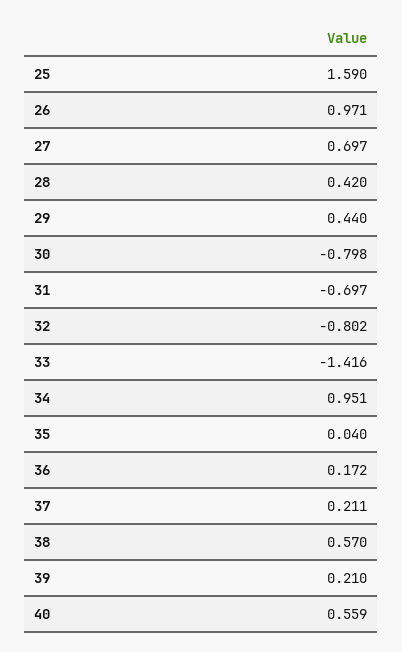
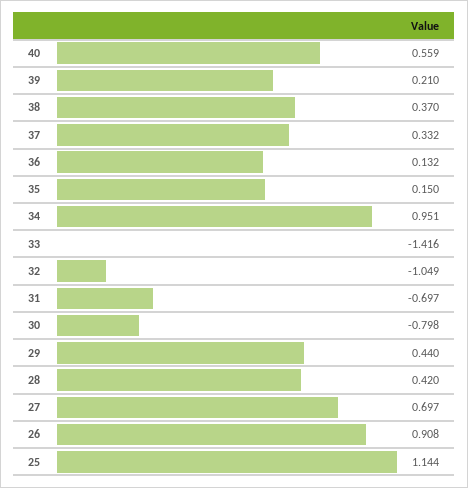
25: 1.59 -> 1.144
26: 0.971 -> 0.908
32: -0.802 -> -1.049
35: 0.04 -> 0.15
36: 0.172 -> 0.132
37: 0.211 -> 0.332
38: 0.57 -> 0.37

